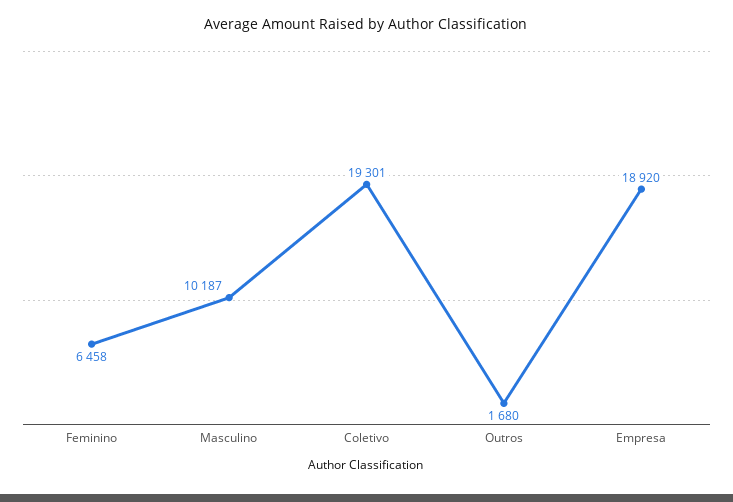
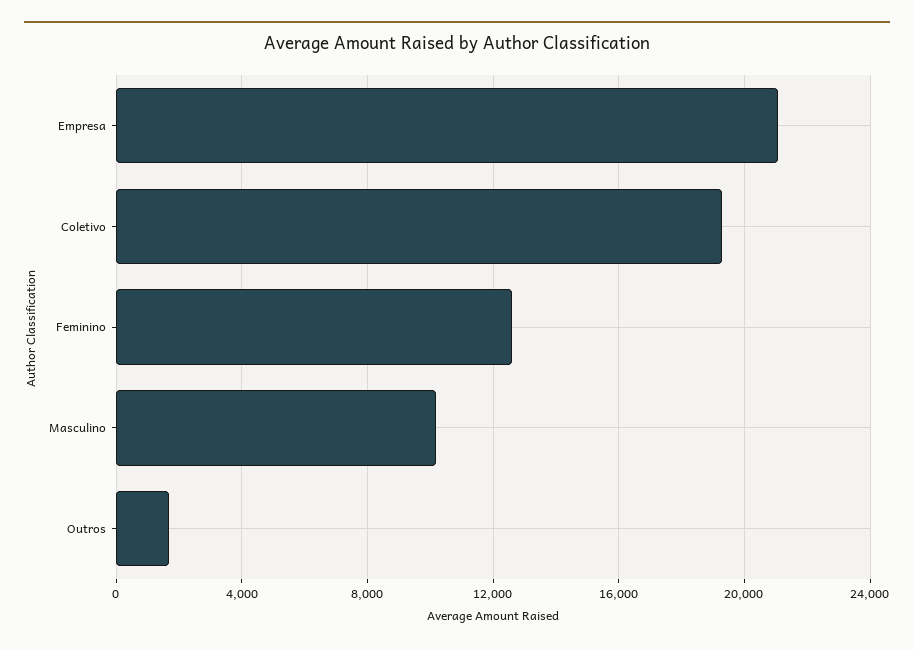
Feminino: 6458 -> 12500
Empresa: 18920 -> 21000

